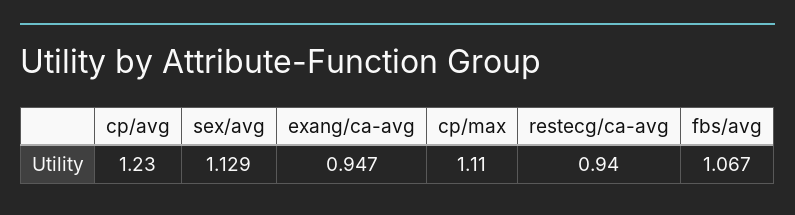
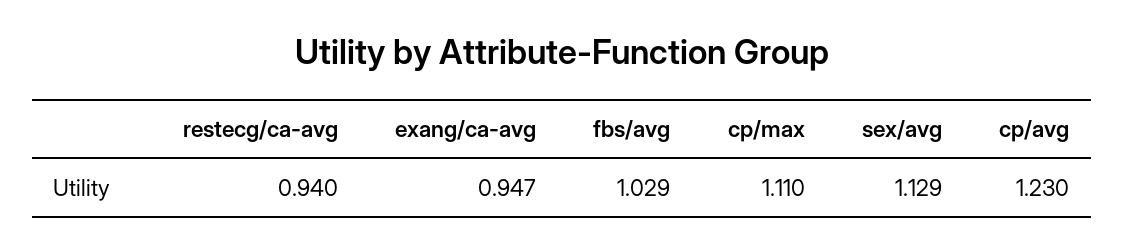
fbs/avg: 1.067 -> 1.029

